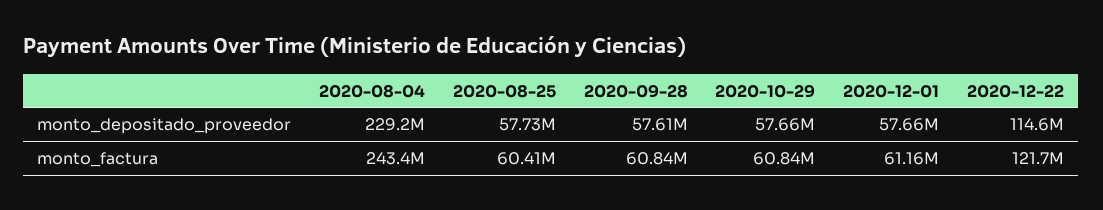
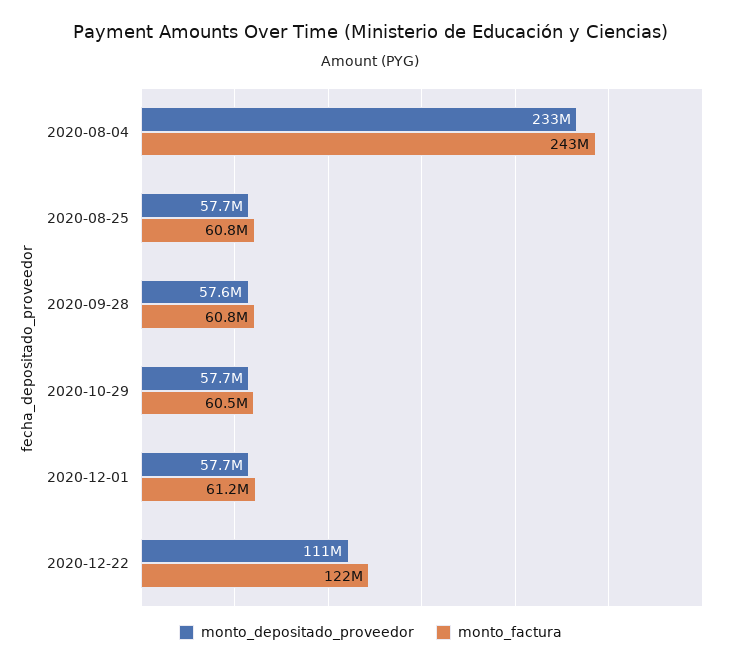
monto_depositado_proveedor, 2020-08-04: 229200000 -> 233000000
monto_depositado_proveedor, 2020-12-22: 114600000 -> 111000000
monto_factura, 2020-08-25: 60410000 -> 60800000
monto_factura, 2020-10-29: 60840000 -> 60500000

